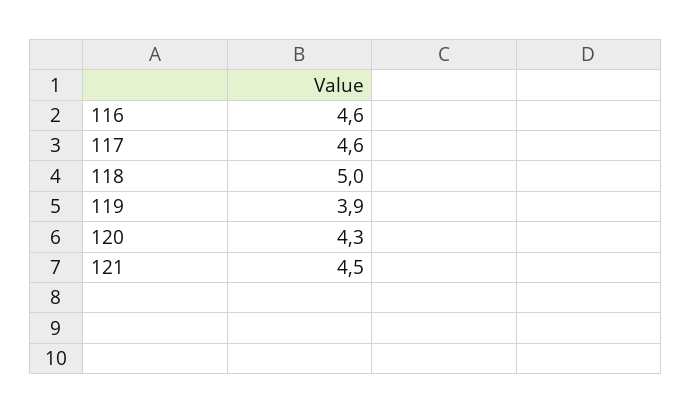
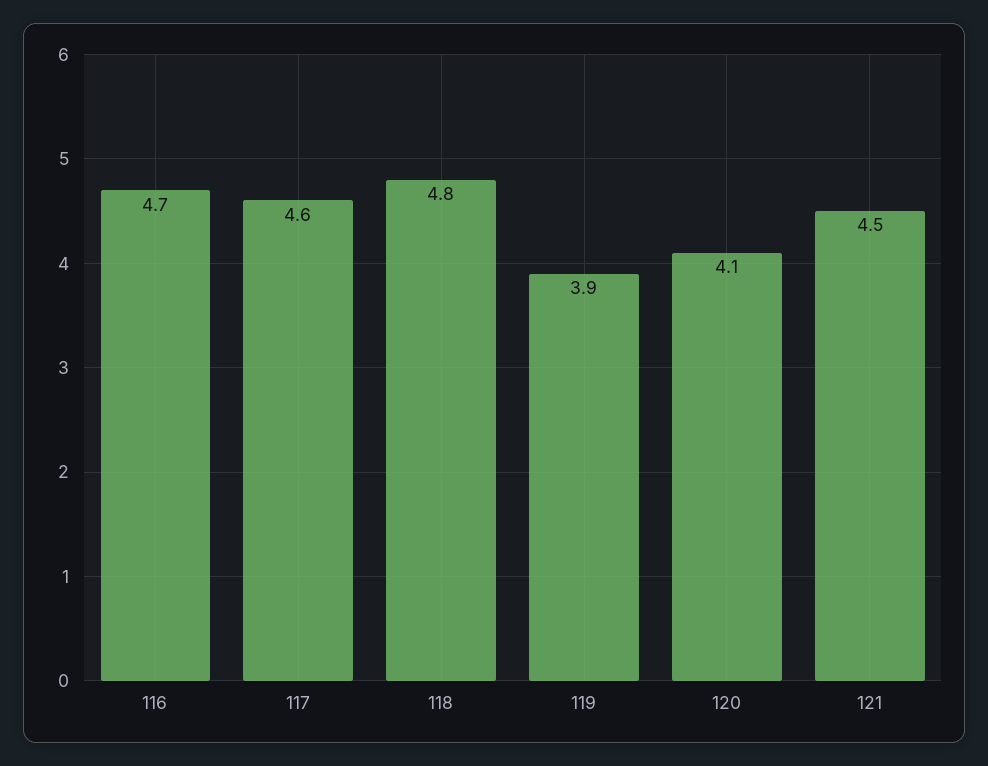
116: 4.6 -> 4.7
118: 5 -> 4.8
120: 4.3 -> 4.1

